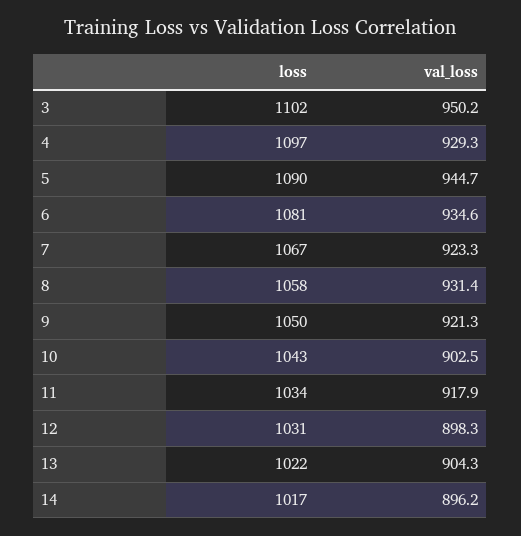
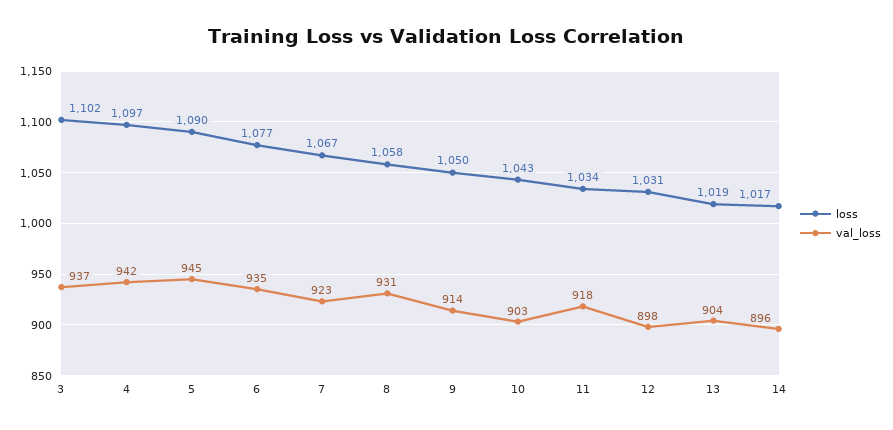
val_loss, 3: 950.2 -> 937
val_loss, 4: 929.3 -> 942
loss, 6: 1081 -> 1077
val_loss, 9: 921.3 -> 914
loss, 13: 1022 -> 1019

